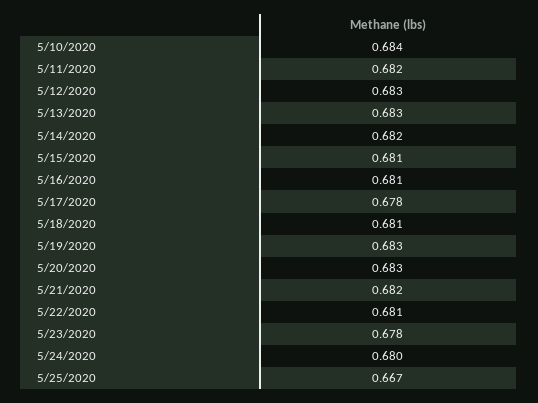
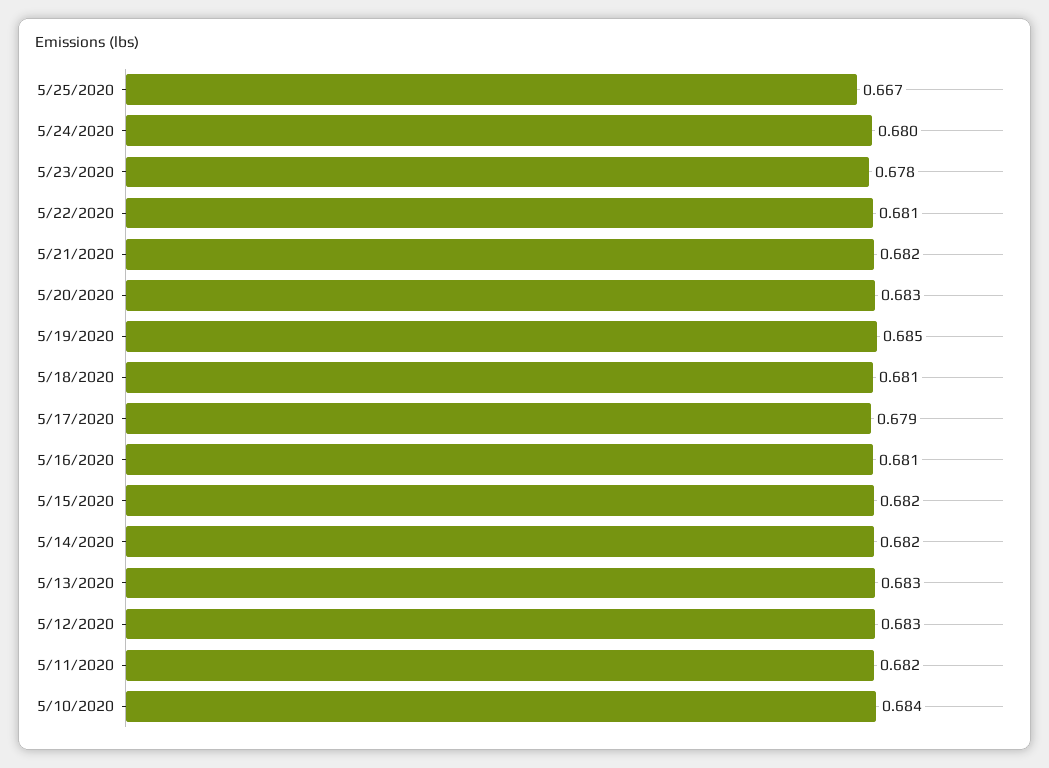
5/15/2020: 0.681 -> 0.682
5/17/2020: 0.678 -> 0.679
5/19/2020: 0.683 -> 0.685

